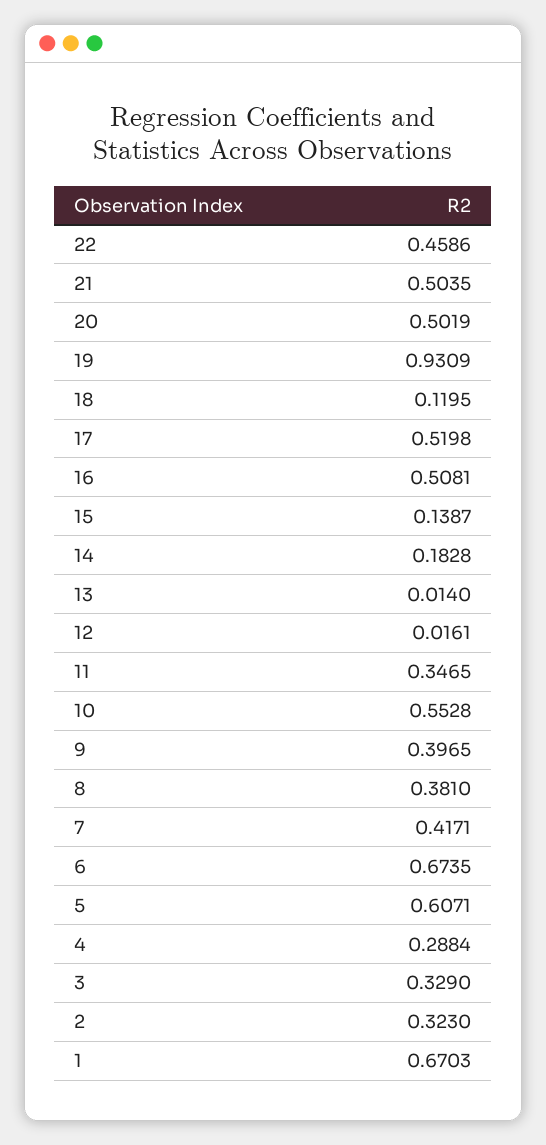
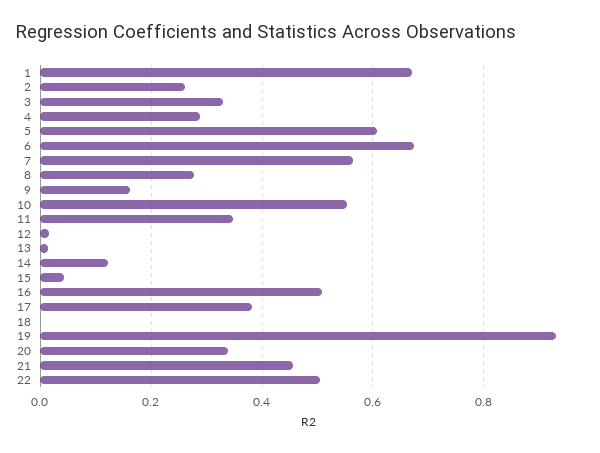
22: 0.4586 -> 0.5
21: 0.5035 -> 0.46
20: 0.5019 -> 0.34
18: 0.1195 -> 0
17: 0.5198 -> 0.38
15: 0.1387 -> 0.04
14: 0.1828 -> 0.12
9: 0.3965 -> 0.16
8: 0.381 -> 0.28
7: 0.4171 -> 0.56
2: 0.323 -> 0.26

